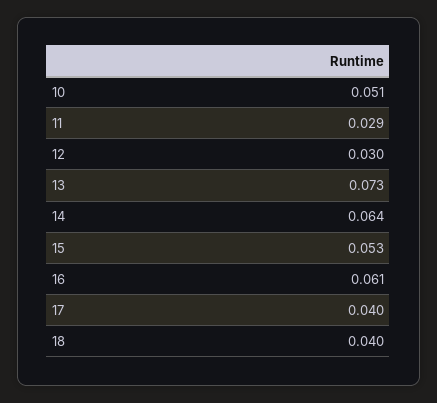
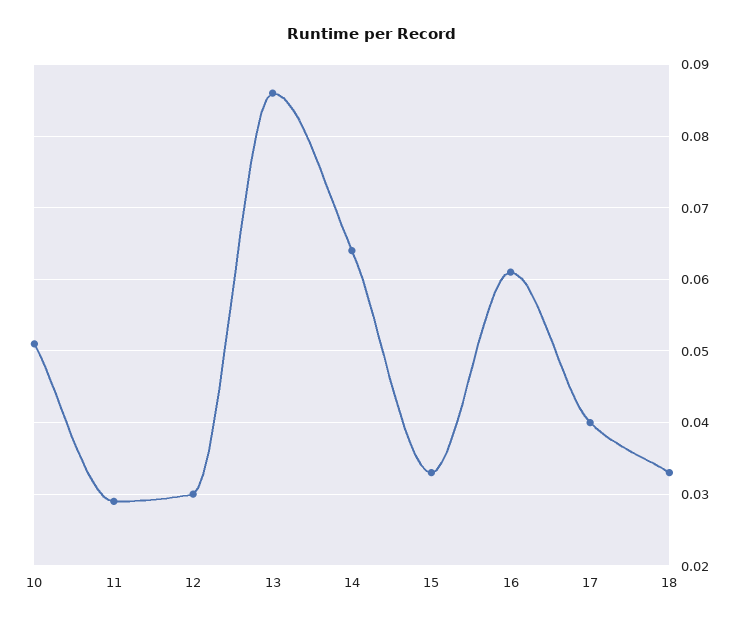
13: 0.073 -> 0.086
15: 0.053 -> 0.033
18: 0.04 -> 0.033

